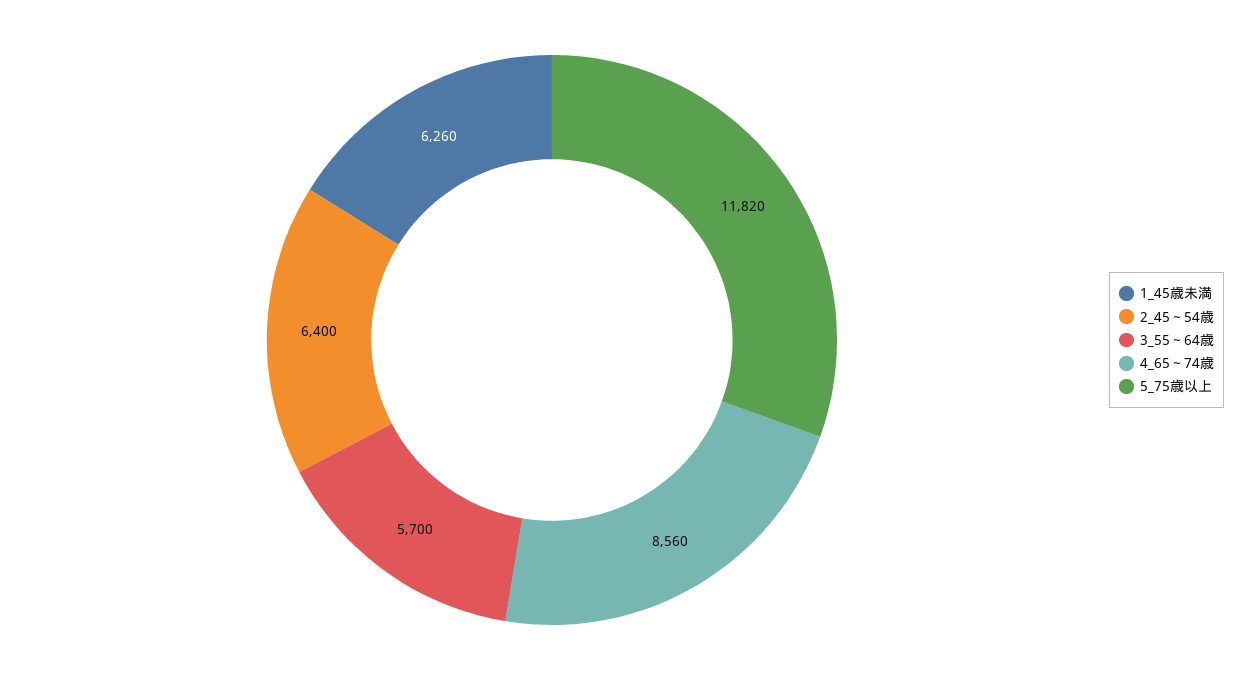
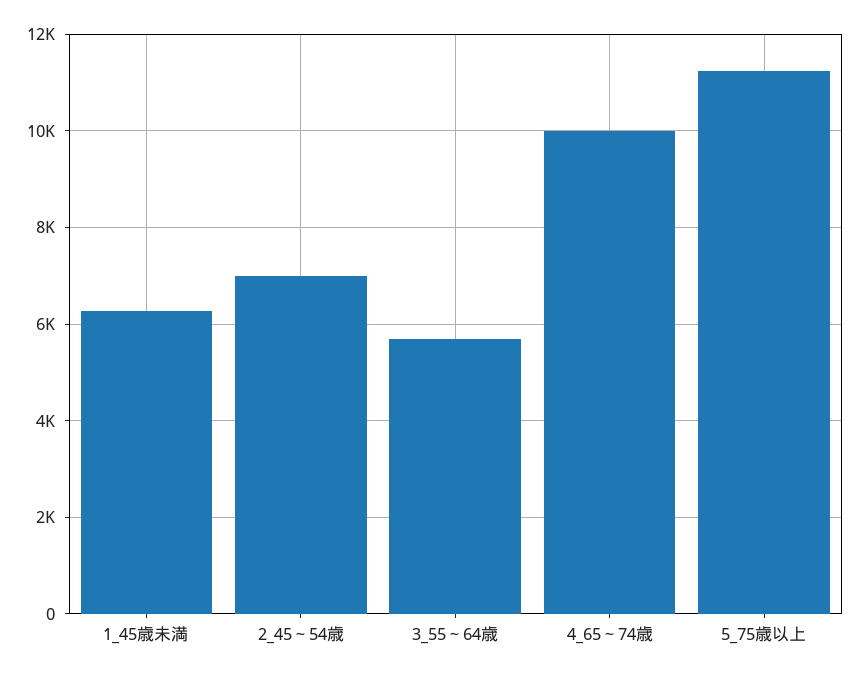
2_45～54歳: 6400 -> 7000
4_65～74歳: 8560 -> 10000
5_75歳以上: 11820 -> 11200

